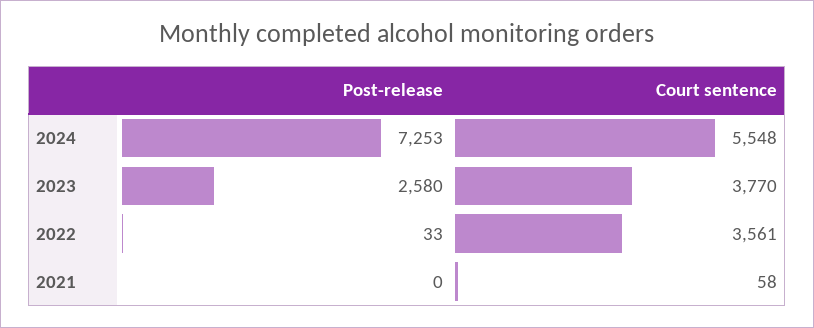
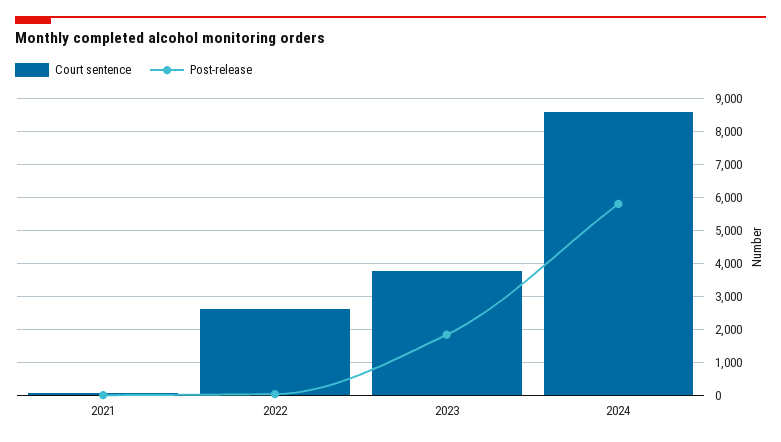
Post-release, 2024: 7253 -> 5800
Court sentence, 2024: 5548 -> 8600
Post-release, 2023: 2580 -> 1800
Court sentence, 2022: 3561 -> 2600

